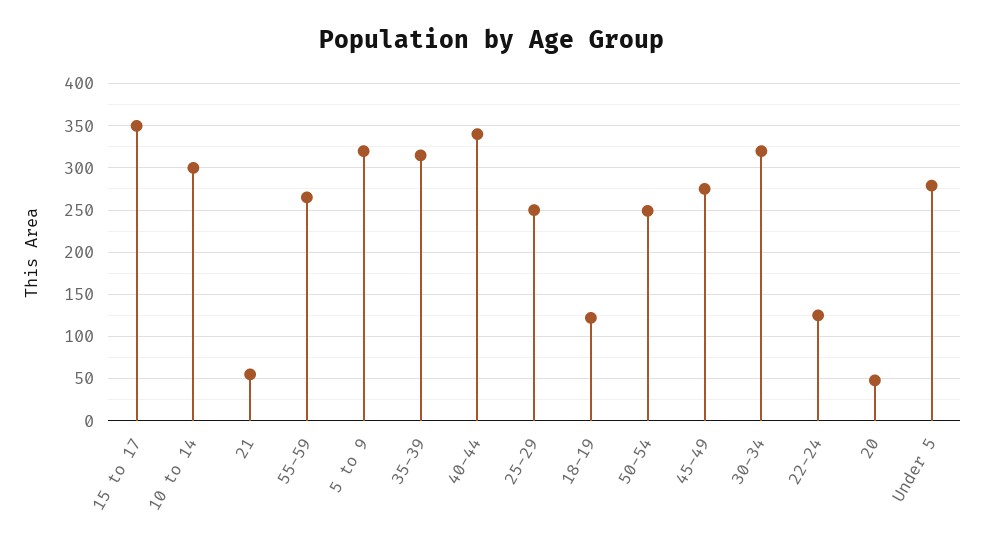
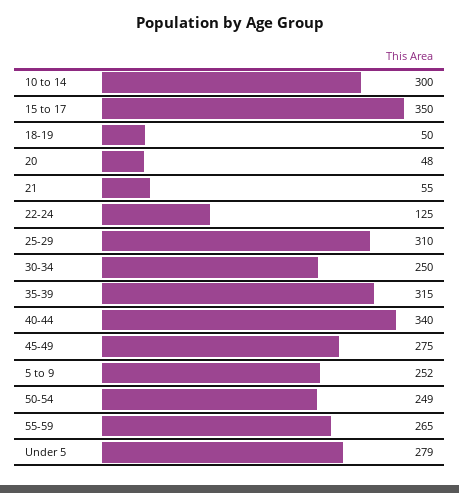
5 to 9: 320 -> 252
25-29: 250 -> 310
18-19: 120 -> 50
30-34: 320 -> 250

